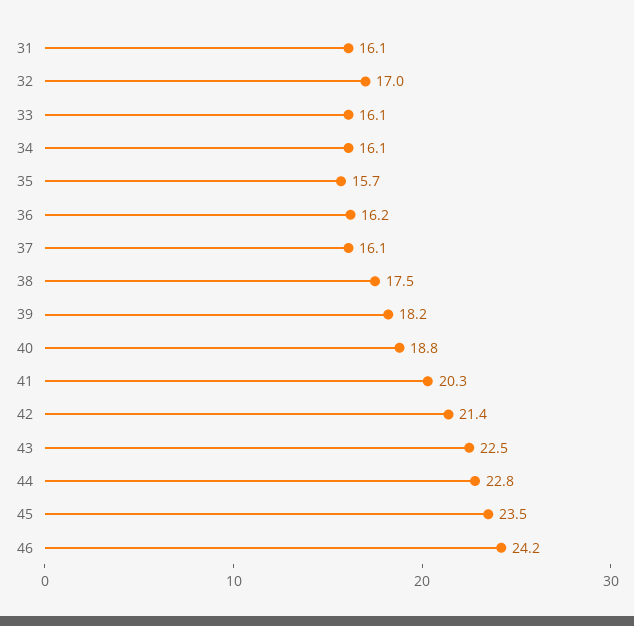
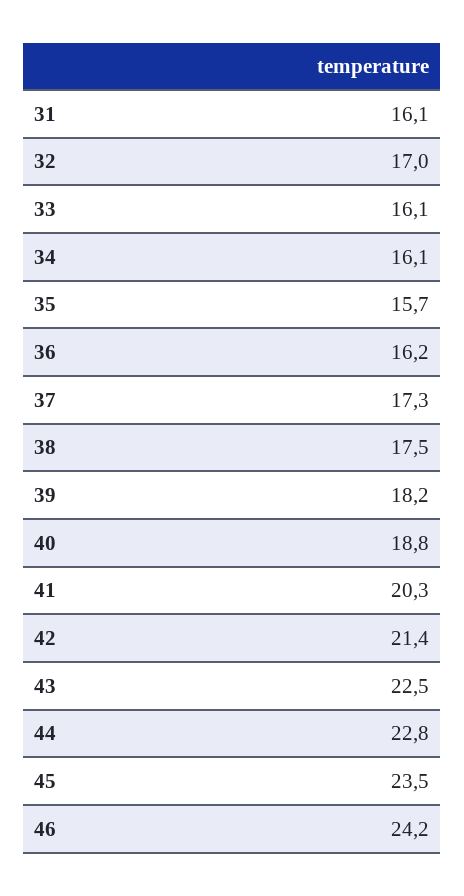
37: 16.1 -> 17.3

